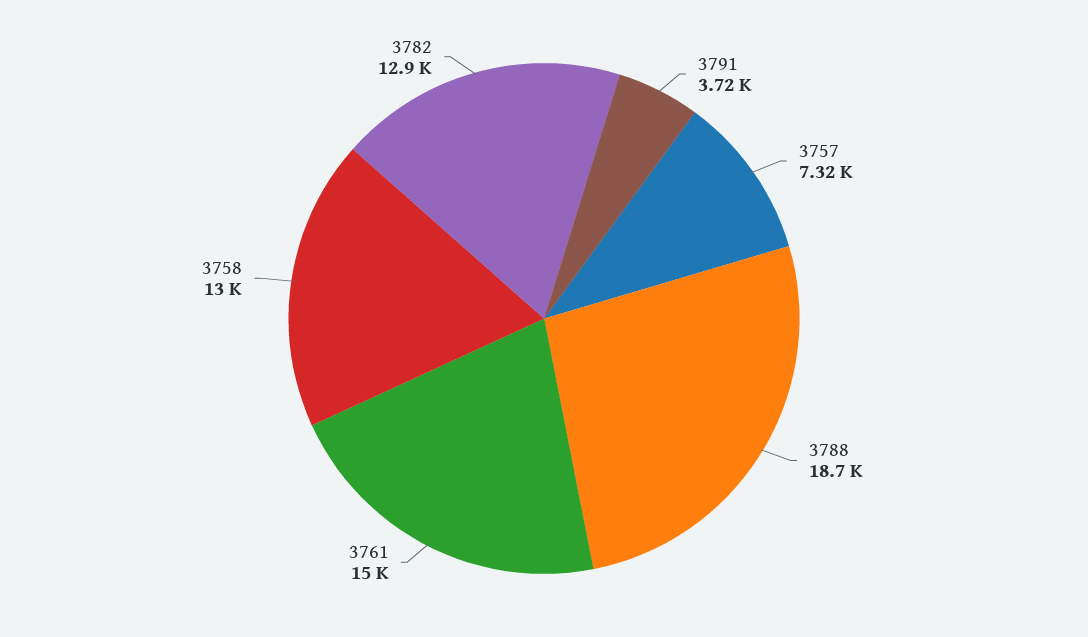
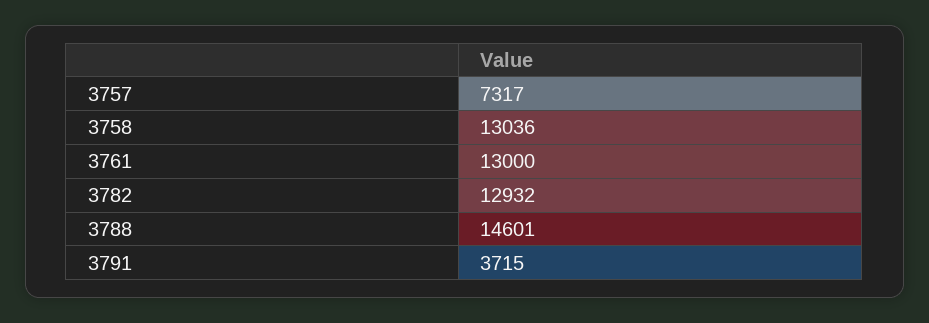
3788: 18700 -> 14601
3761: 15000 -> 13000

